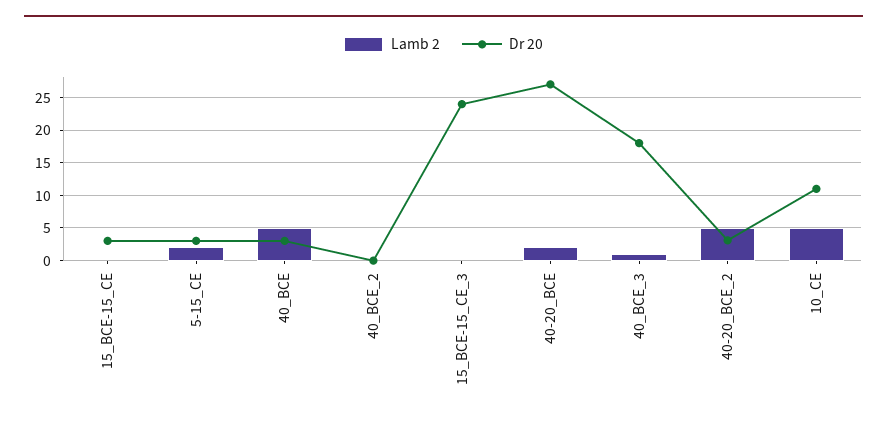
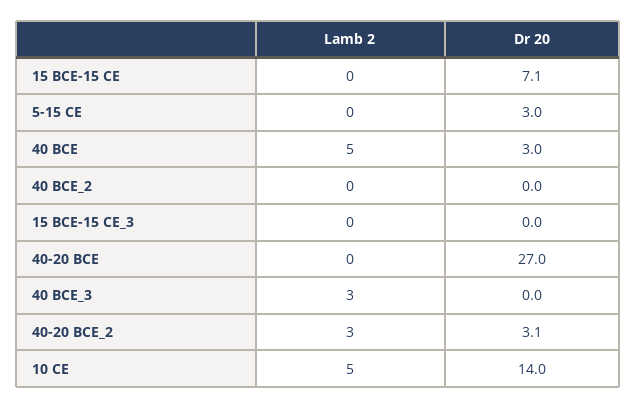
Dr 20, 15_BCE-15_CE: 3 -> 7.1
Lamb 2, 5-15_CE: 2 -> 0
Dr 20, 15_BCE-15_CE_3: 24 -> 0
Lamb 2, 40-20_BCE: 2 -> 0
Lamb 2, 40_BCE_3: 1 -> 3
Dr 20, 40_BCE_3: 18 -> 0
Lamb 2, 40-20_BCE_2: 5 -> 3
Dr 20, 10_CE: 11 -> 14

